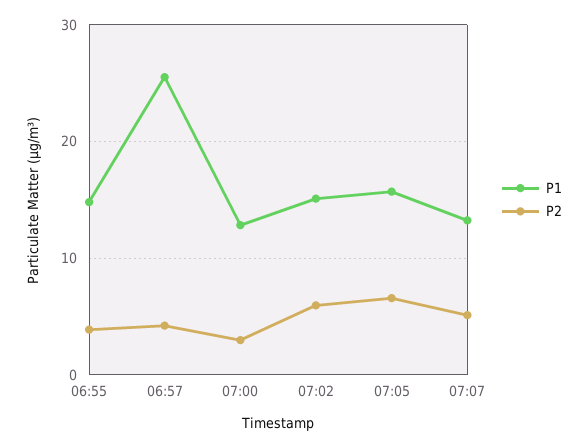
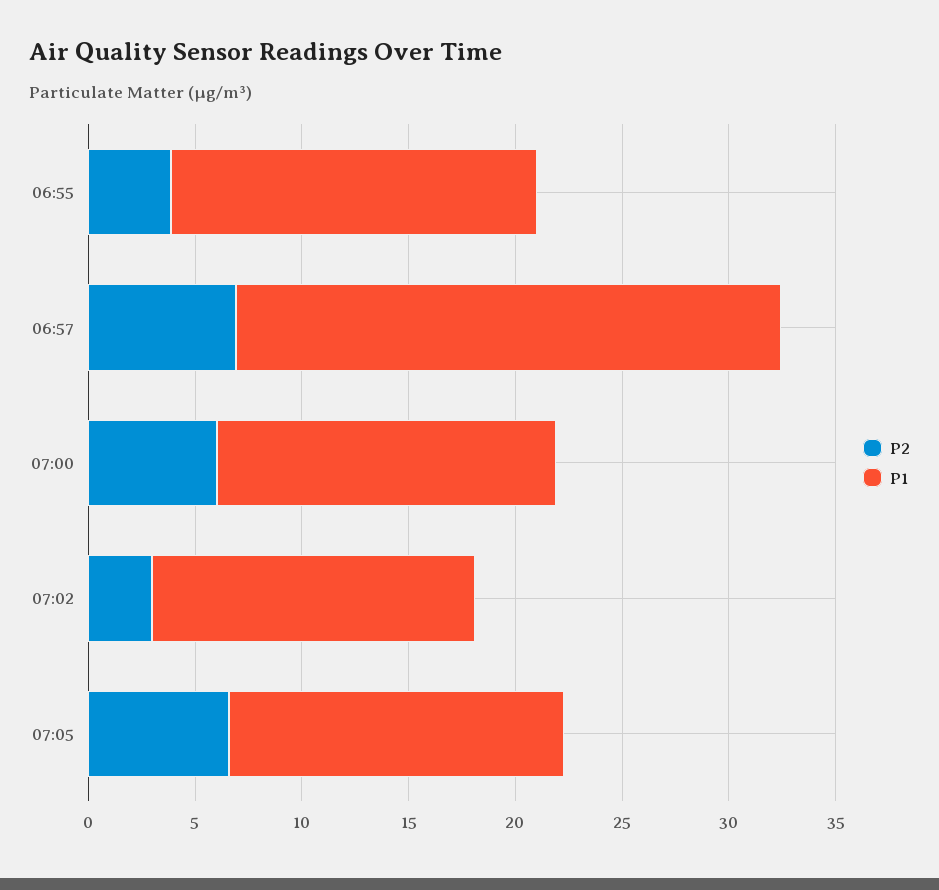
P1, 06:55: 15 -> 17
P2, 06:57: 4 -> 7
P1, 07:00: 13 -> 16
P2, 07:00: 3 -> 6
P2, 07:02: 6 -> 3
P1, 07:07: 13 -> none
P2, 07:07: 5 -> none

